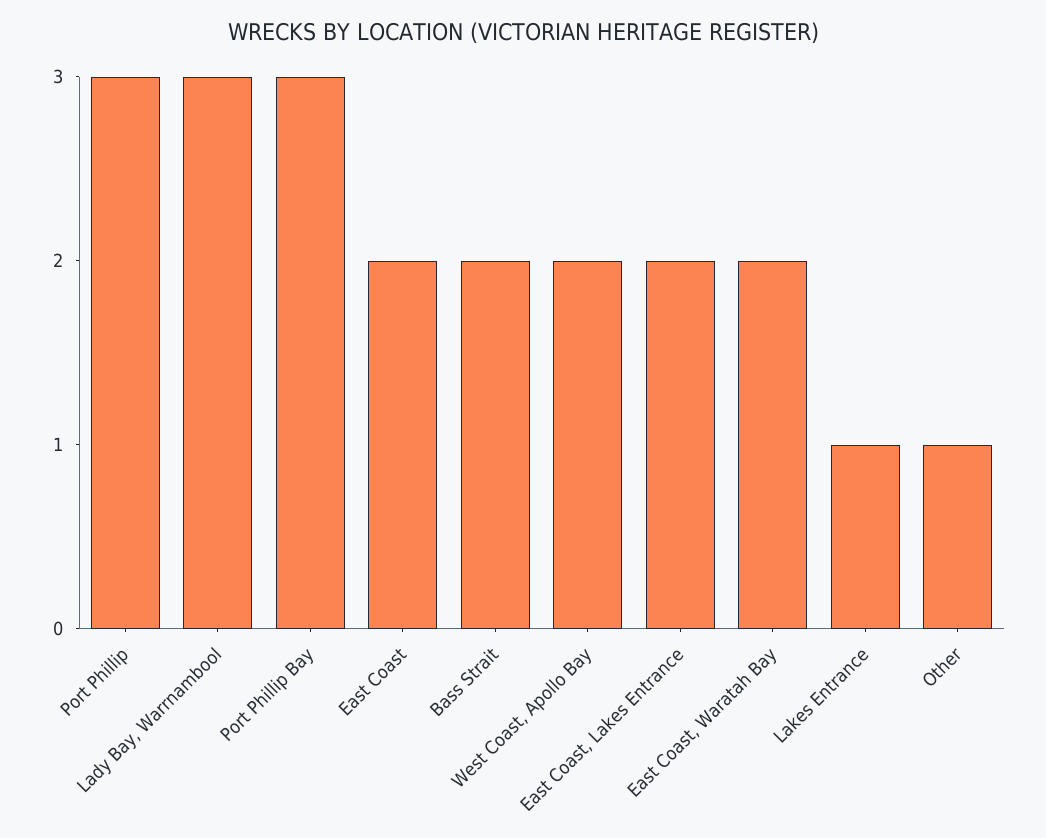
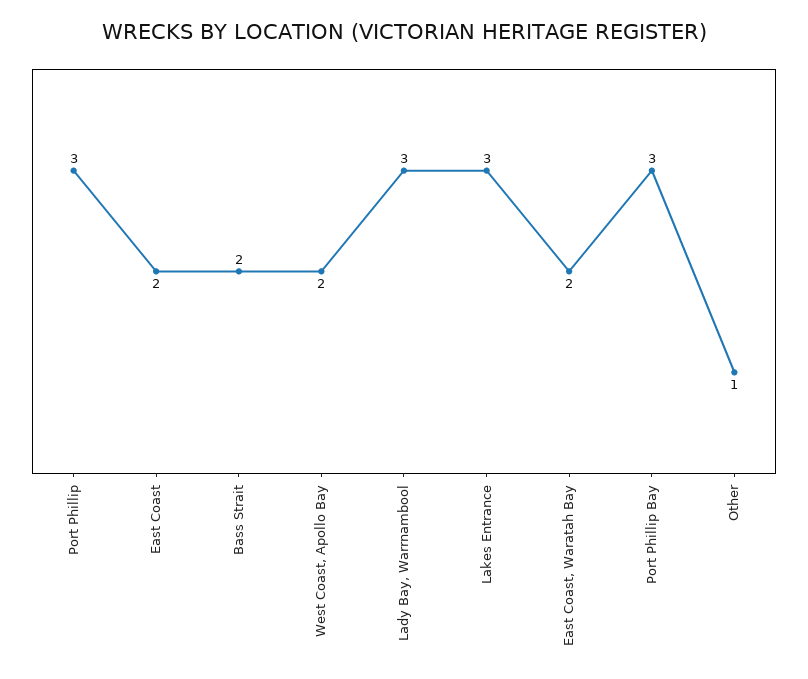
East Coast, Lakes Entrance: 2 -> none
Lakes Entrance: 1 -> 3

